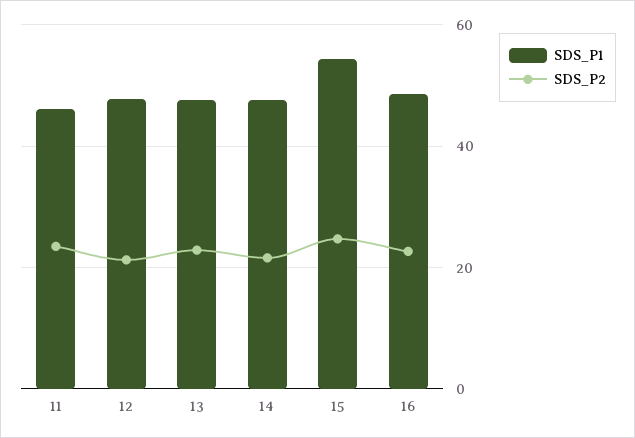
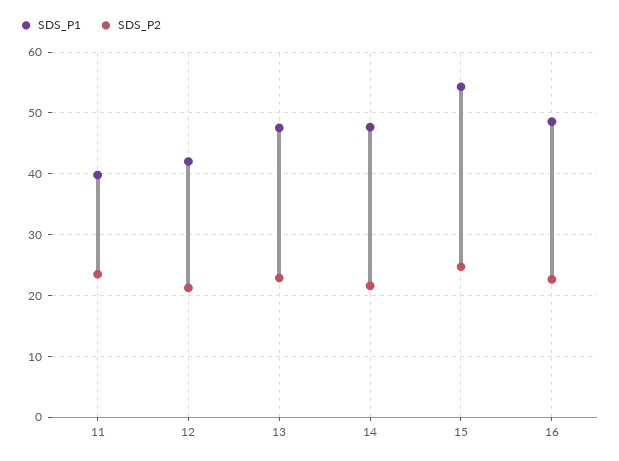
SDS_P1, 11: 46 -> 40
SDS_P1, 12: 48 -> 42

